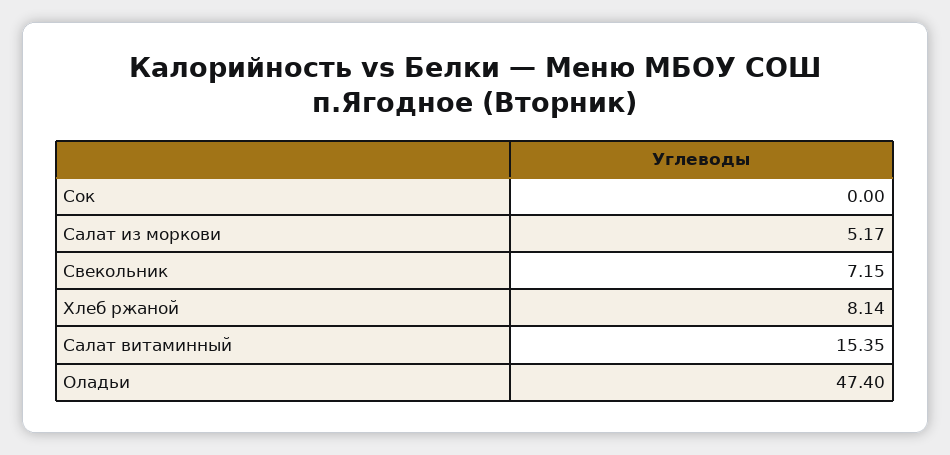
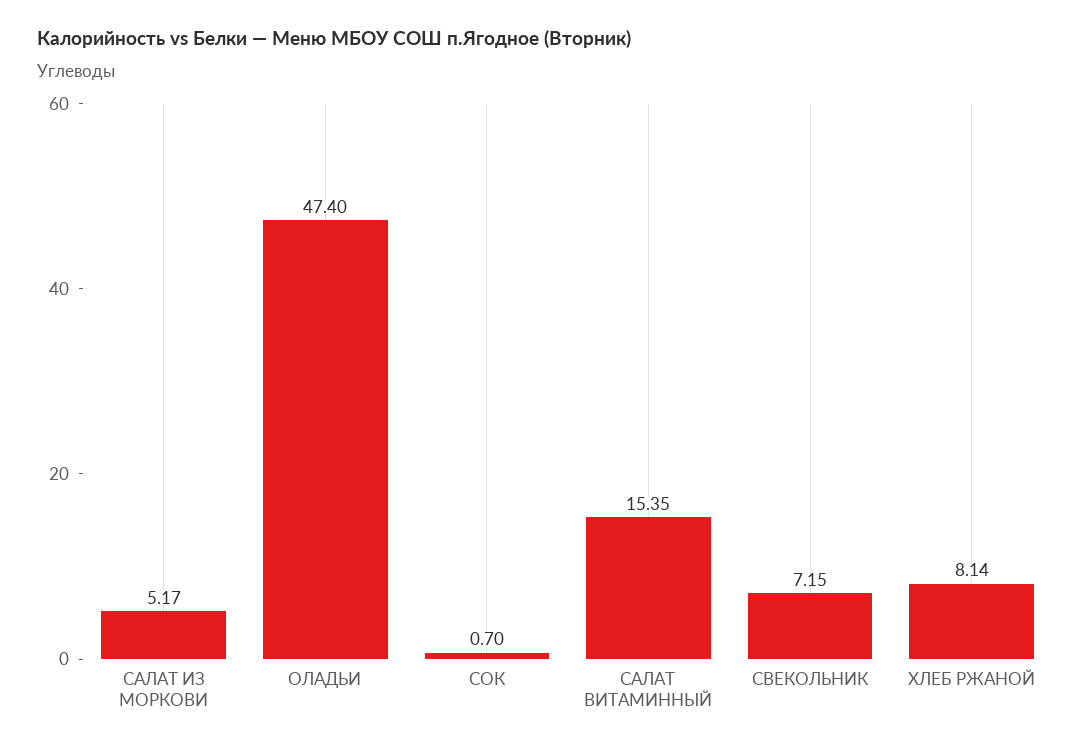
Сок: 0 -> 0.7

